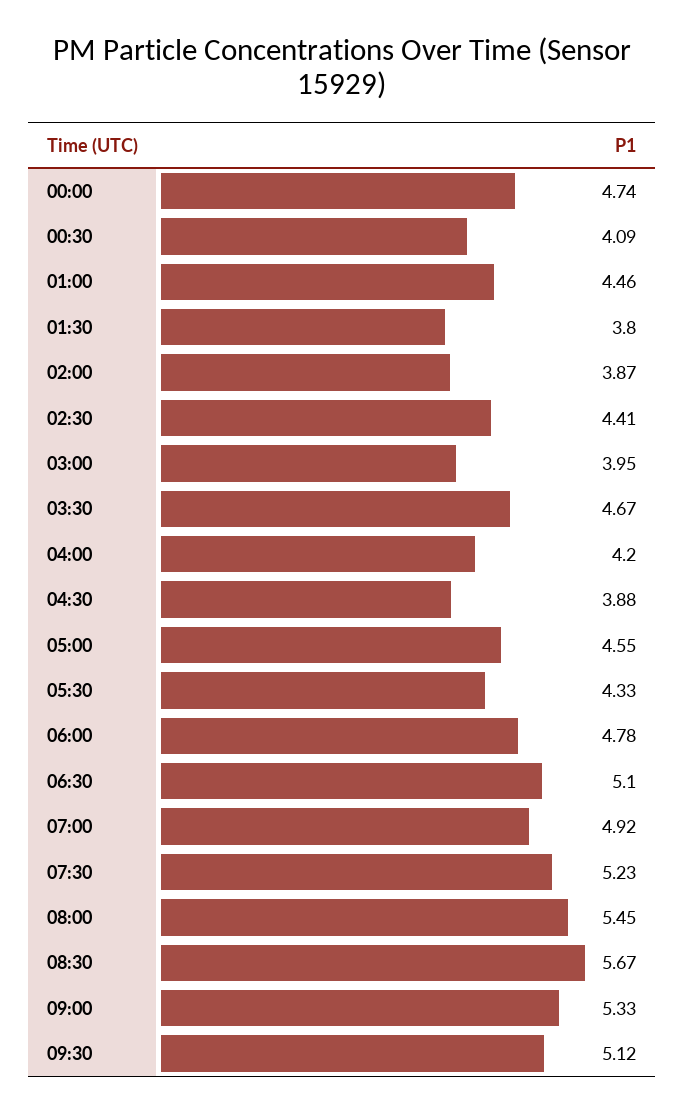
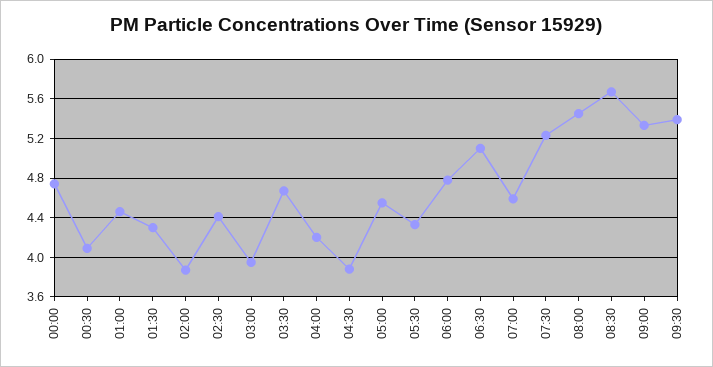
01:30: 3.8 -> 4.3
07:00: 4.92 -> 4.6
09:30: 5.12 -> 5.4

